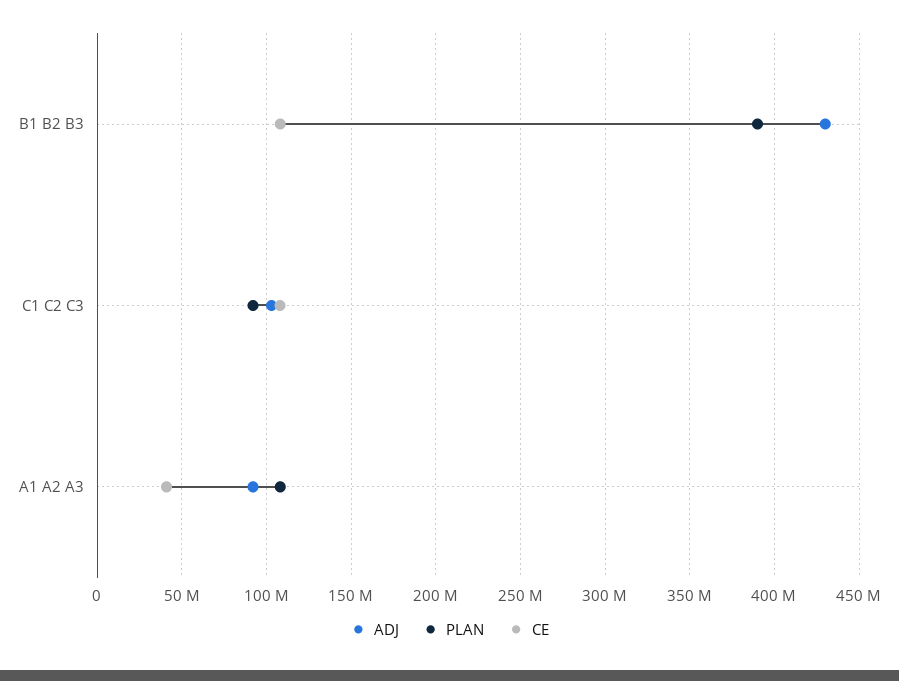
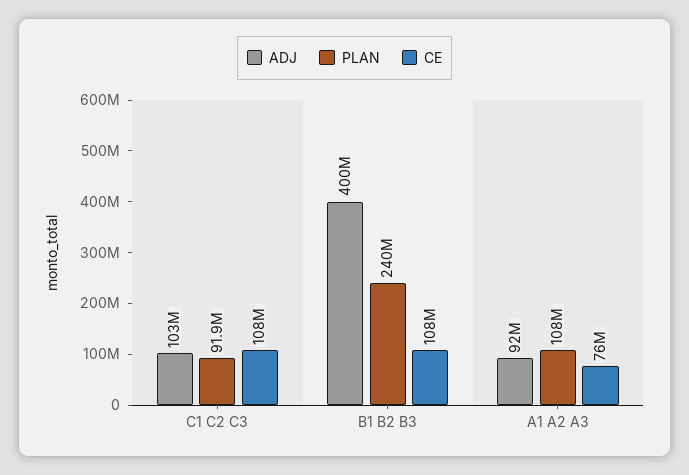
ADJ, B1 B2 B3: 430000000 -> 400000000
PLAN, B1 B2 B3: 390000000 -> 240000000
CE, A1 A2 A3: 40000000 -> 76000000

